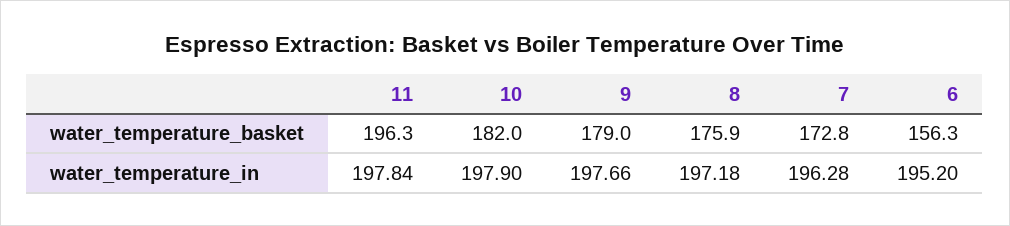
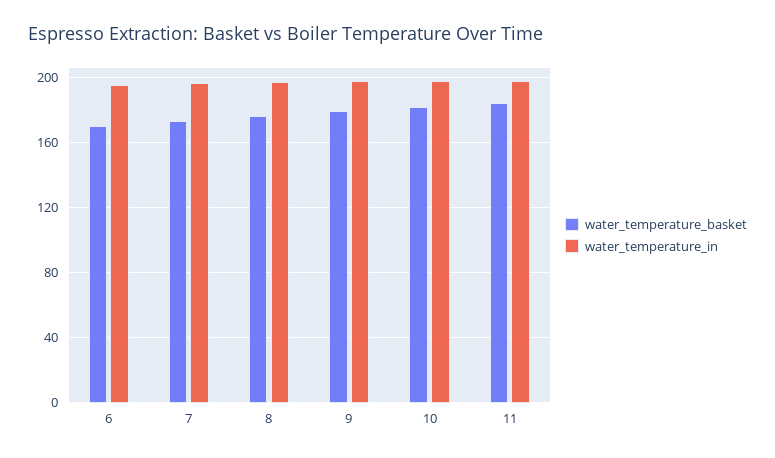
water_temperature_basket, 11: 196.3 -> 185
water_temperature_basket, 6: 156.3 -> 170

